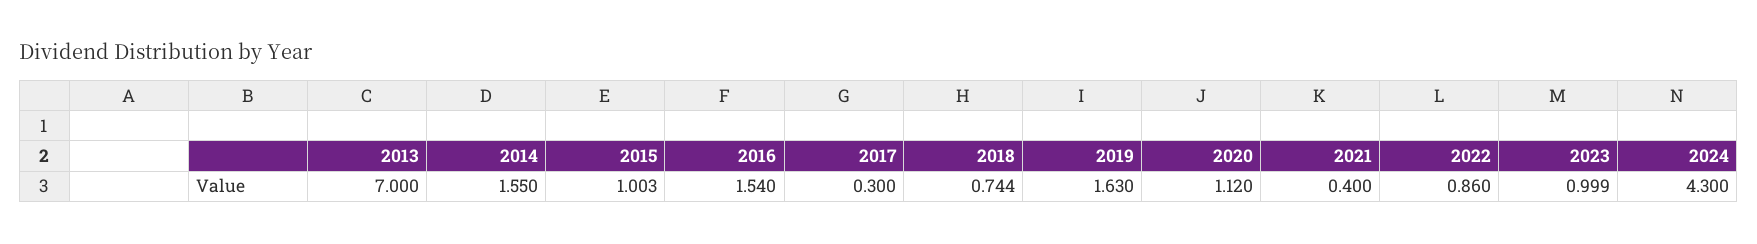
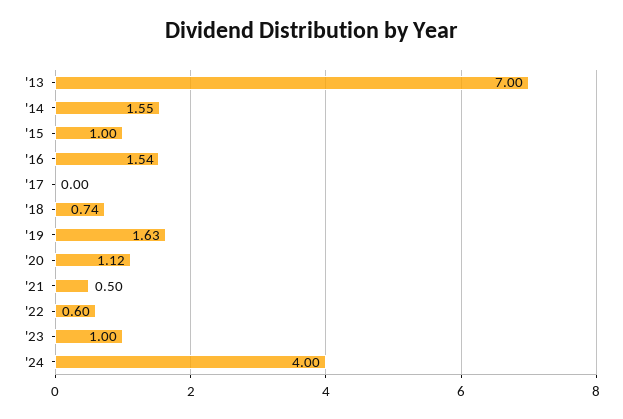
2017: 0.3 -> 0
2021: 0.4 -> 0.5
2022: 0.86 -> 0.6
2024: 4.3 -> 4

